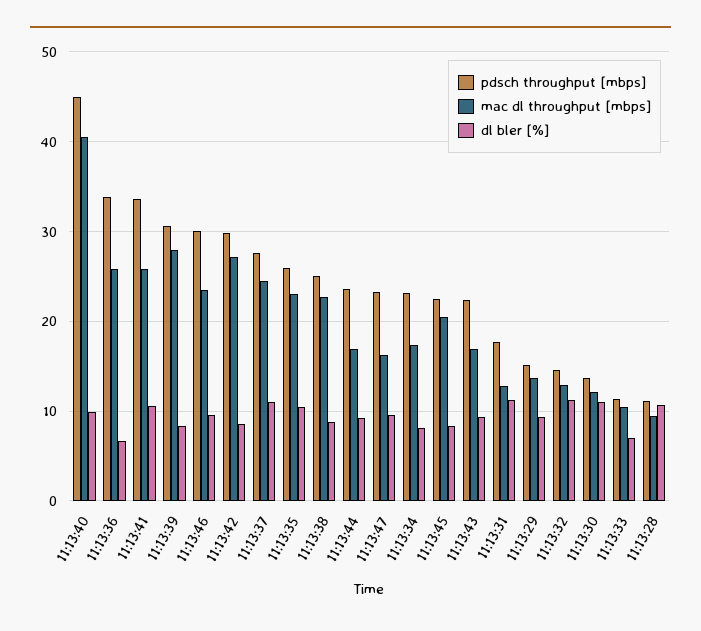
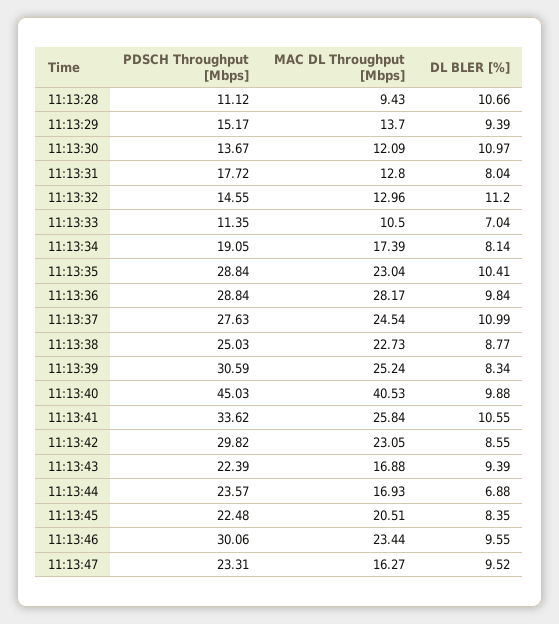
pdsch throughput [mbps], 11:13:36: 34 -> 28.84
mac dl throughput [mbps], 11:13:36: 26 -> 28.17
dl bler [%], 11:13:36: 7 -> 9.84
mac dl throughput [mbps], 11:13:39: 28 -> 25.24
mac dl throughput [mbps], 11:13:42: 27 -> 23.05
pdsch throughput [mbps], 11:13:35: 26 -> 28.84
dl bler [%], 11:13:44: 9 -> 6.88
pdsch throughput [mbps], 11:13:34: 23 -> 19.05
dl bler [%], 11:13:31: 11 -> 8.04

